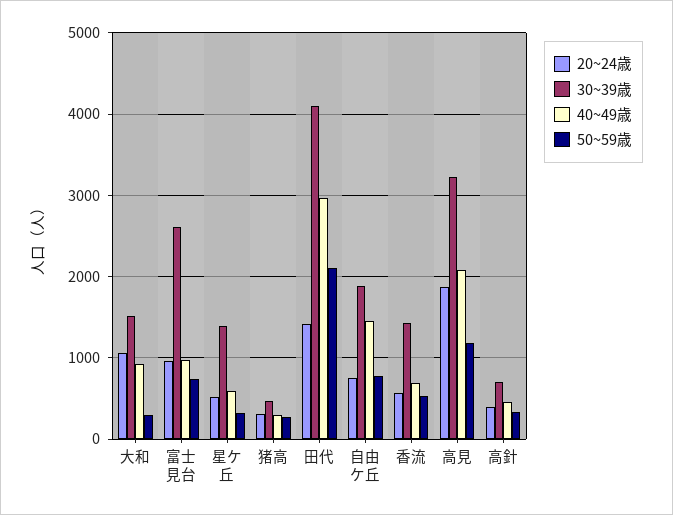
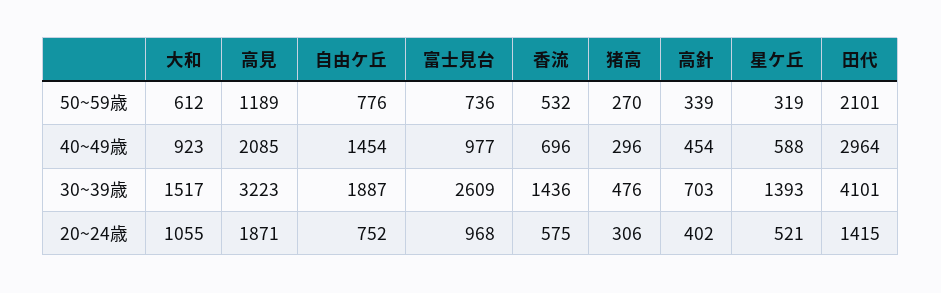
50~59歳, 大和: 300 -> 612

